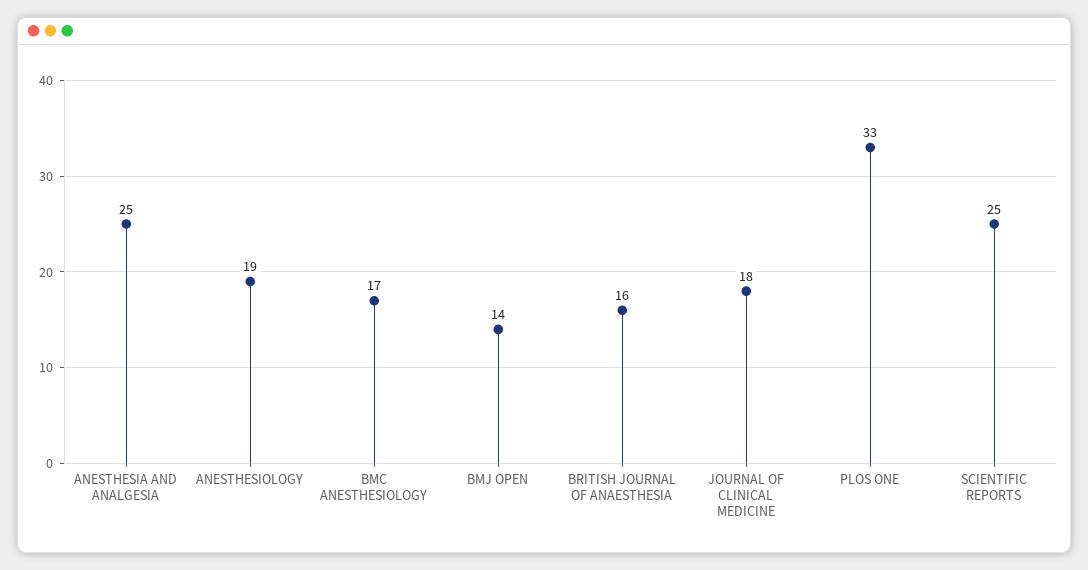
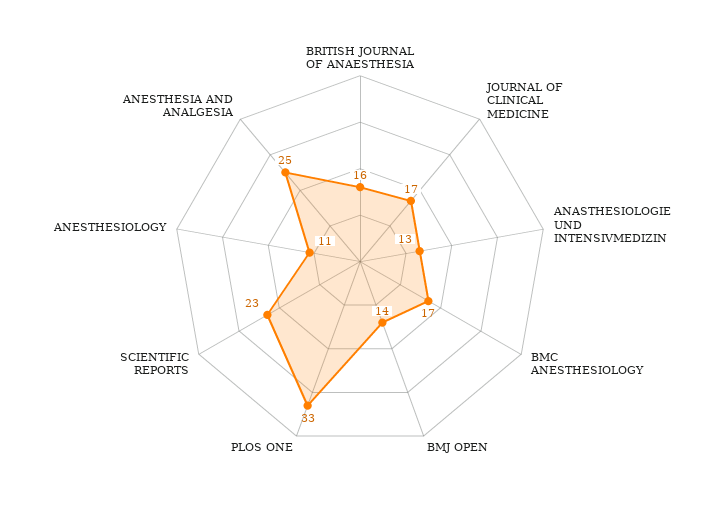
ANESTHESIOLOGY: 19 -> 11
JOURNAL OF CLINICAL MEDICINE: 18 -> 17
SCIENTIFIC REPORTS: 25 -> 23
ANASTHESIOLOGIE UND INTENSIVMEDIZIN: none -> 13

